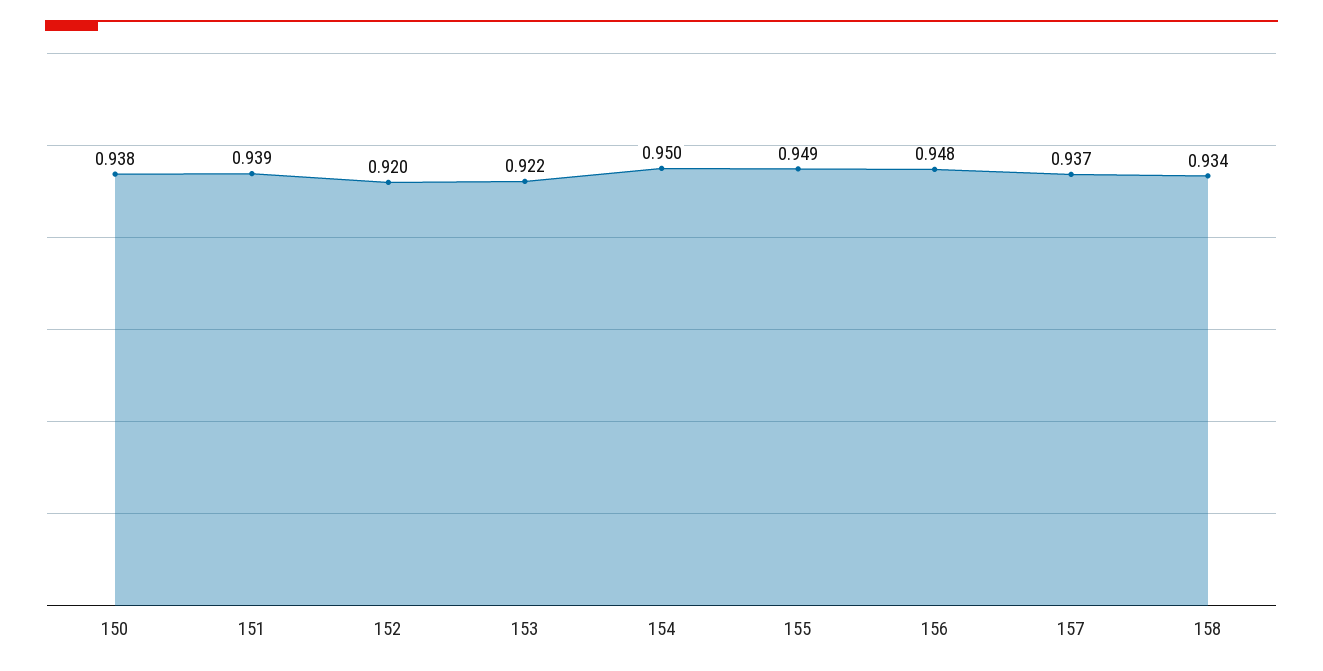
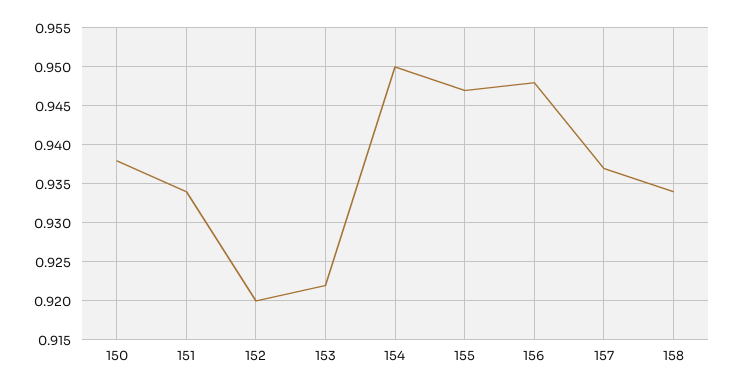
151: 0.939 -> 0.934
155: 0.949 -> 0.947

